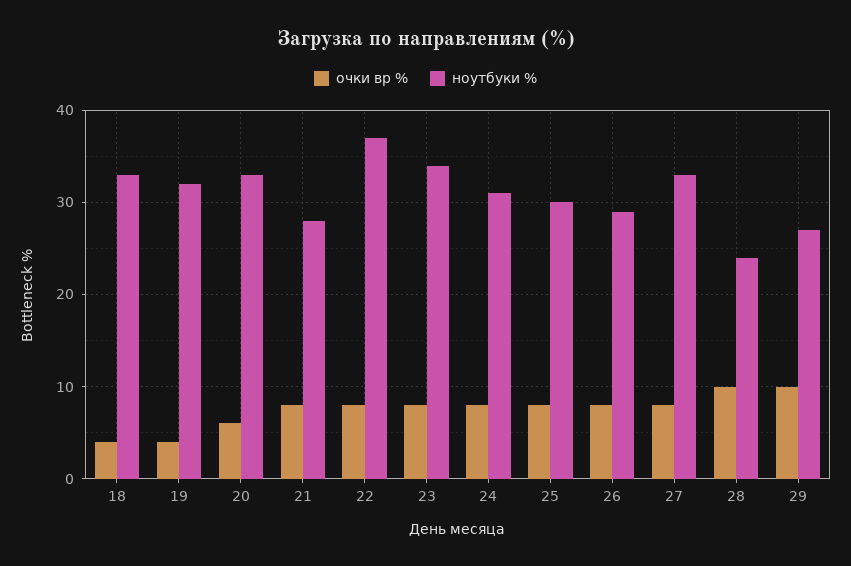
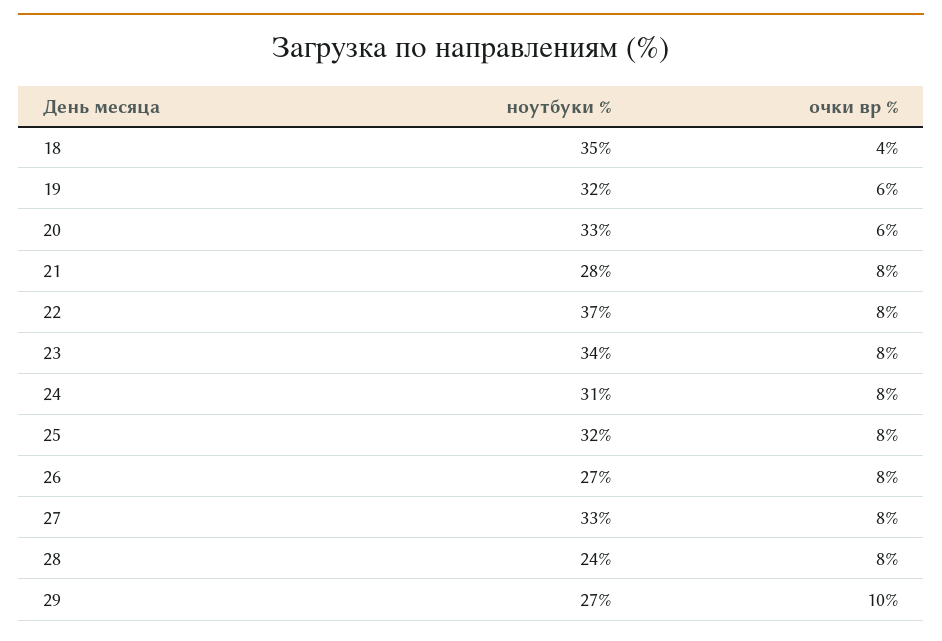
ноутбуки %, 18: 33 -> 35
очки вр %, 19: 4 -> 6
ноутбуки %, 25: 30 -> 32
ноутбуки %, 26: 29 -> 27
очки вр %, 28: 10 -> 8

